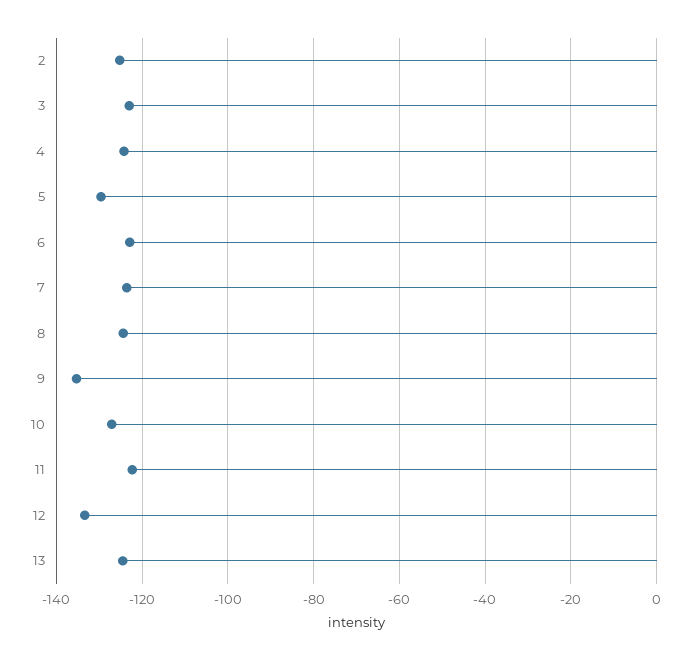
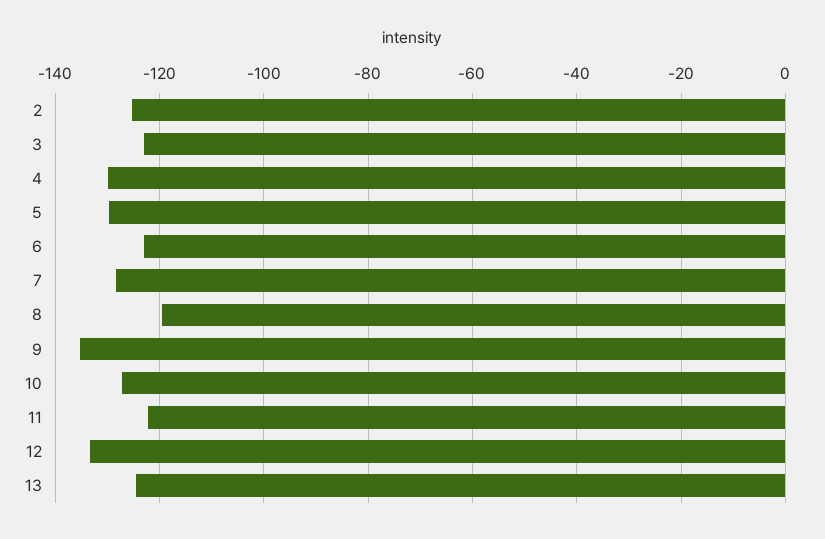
4: -124 -> -130
7: -124 -> -128
8: -124 -> -120

